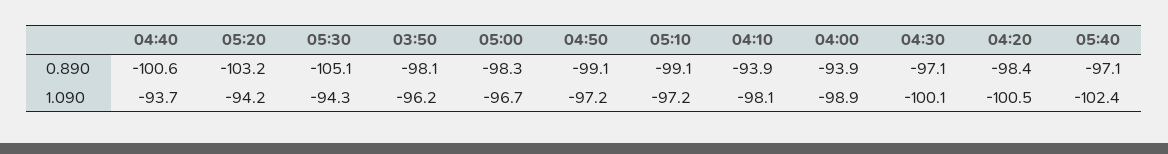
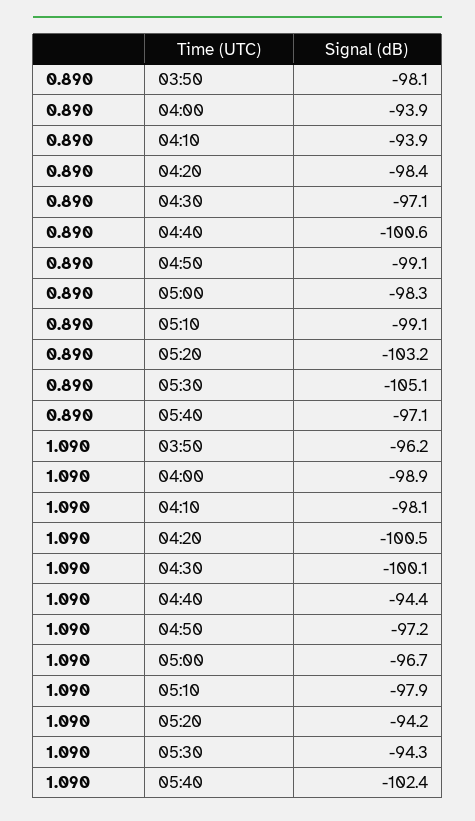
04:40, 1.090: -93.7 -> -94.4
05:10, 1.090: -97.2 -> -97.9

